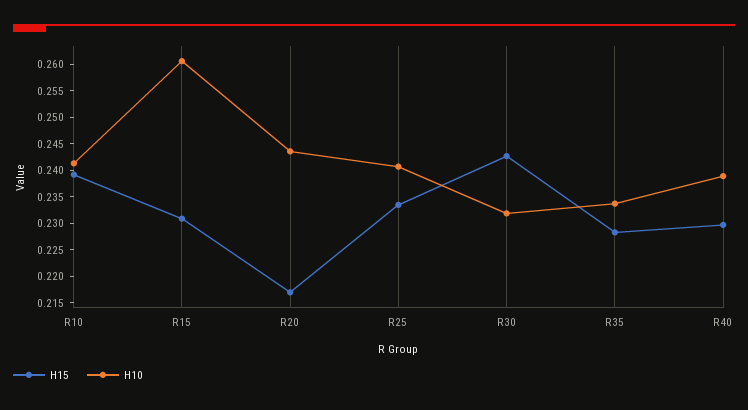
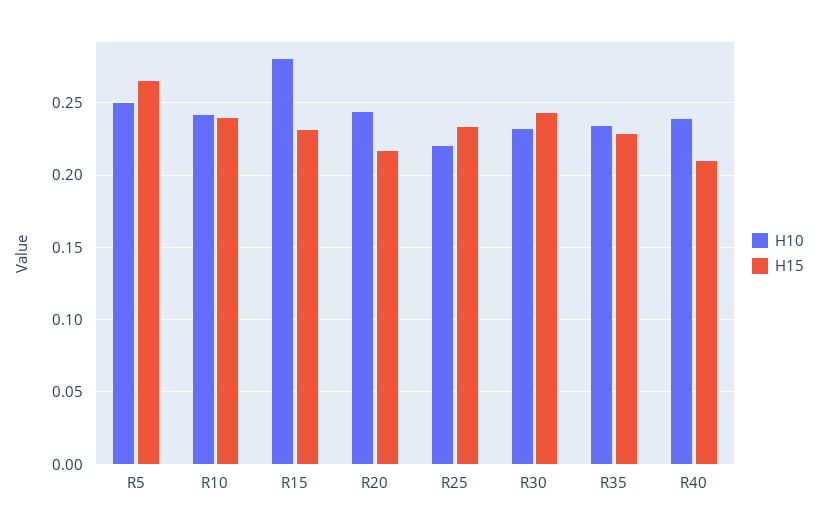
H10, R15: 0.26 -> 0.28
H10, R25: 0.24 -> 0.22
H15, R40: 0.23 -> 0.21
H10, R5: none -> 0.25
H15, R5: none -> 0.265

